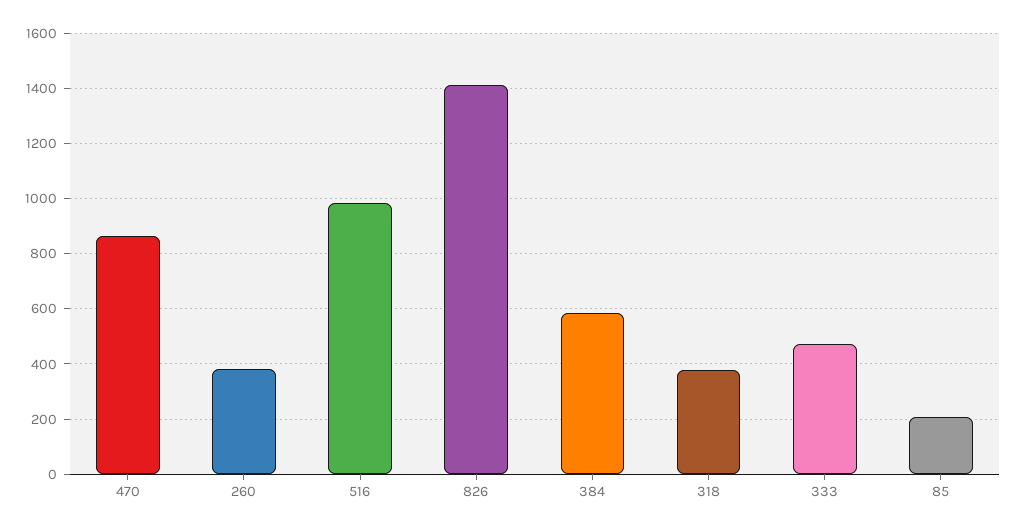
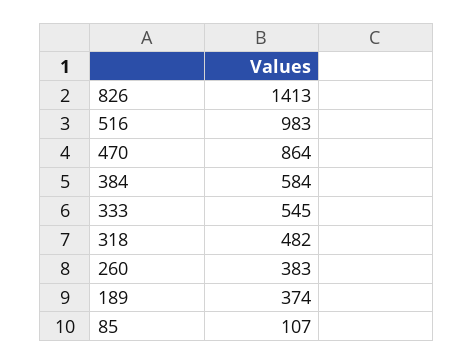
318: 375 -> 482
333: 475 -> 545
85: 200 -> 107
189: none -> 374

